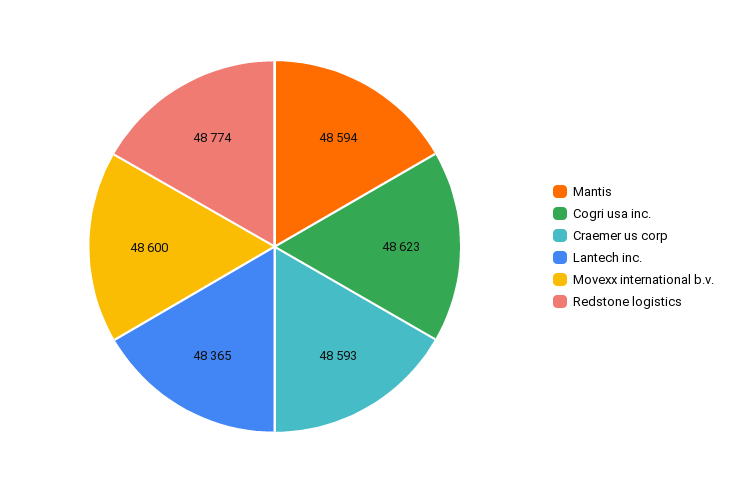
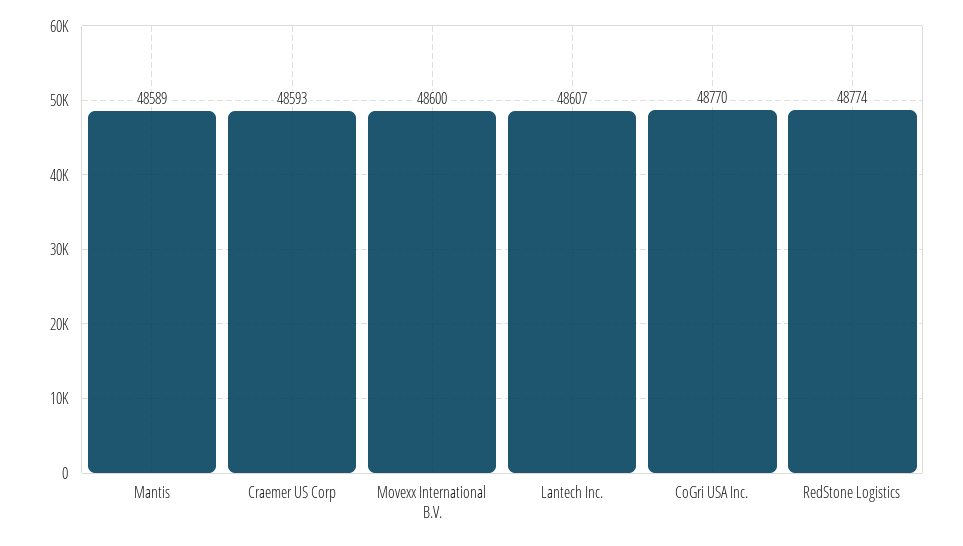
Mantis: 48594 -> 48589
Cogri usa inc.: 48623 -> 48770
Lantech inc.: 48365 -> 48607

